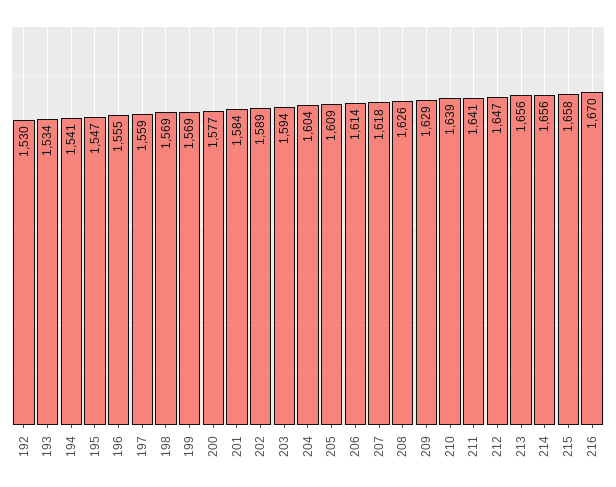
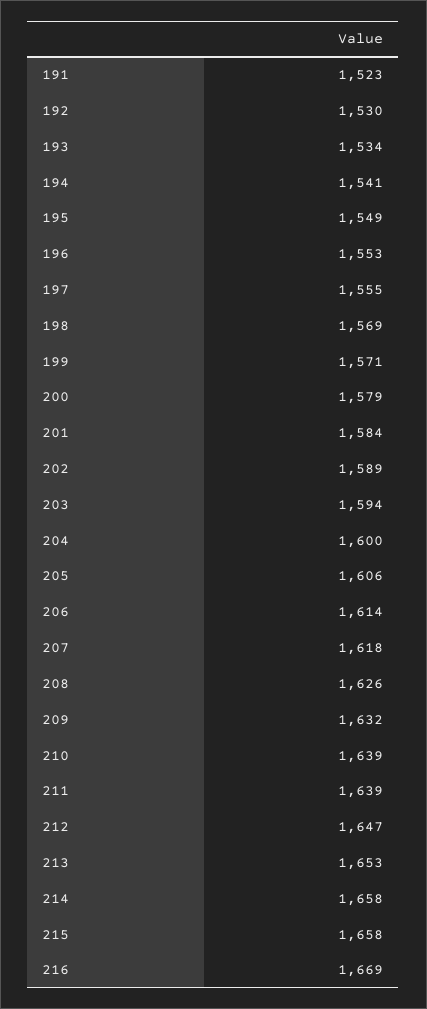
195: 1547 -> 1549
196: 1555 -> 1553
197: 1559 -> 1555
199: 1569 -> 1571
200: 1577 -> 1579
204: 1604 -> 1600
205: 1609 -> 1606
209: 1629 -> 1632
211: 1641 -> 1639
213: 1656 -> 1653
214: 1656 -> 1658
216: 1670 -> 1669
191: none -> 1523

